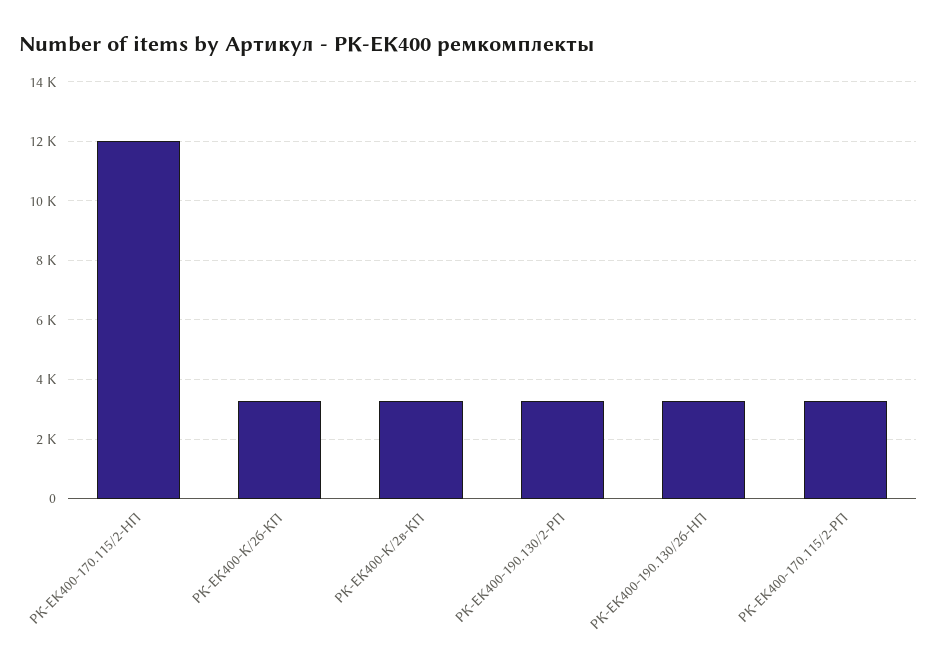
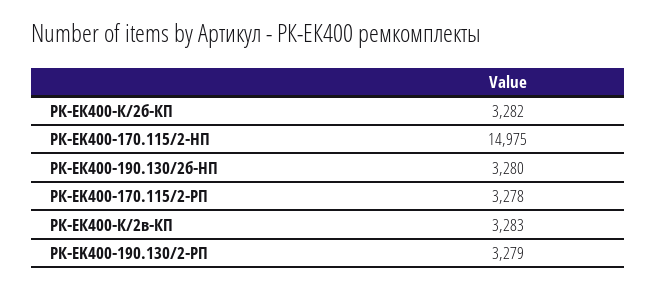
РК-EK400-170.115/2-HП: 12000 -> 14975

